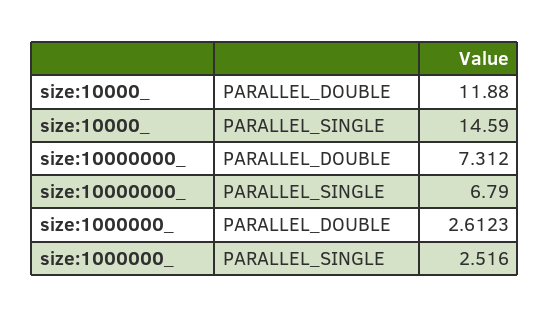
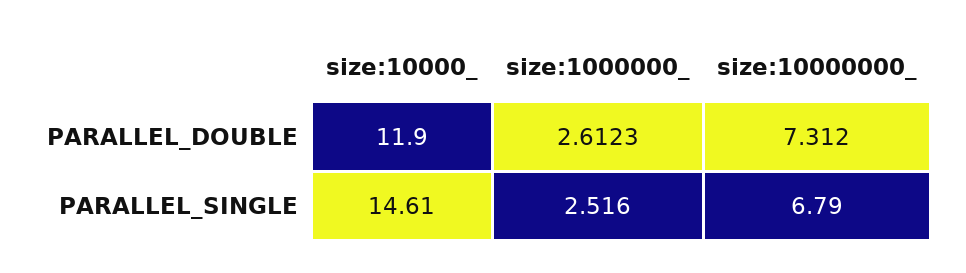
size:10000_, PARALLEL_DOUBLE: 11.88 -> 11.9
size:10000_, PARALLEL_SINGLE: 14.59 -> 14.61

